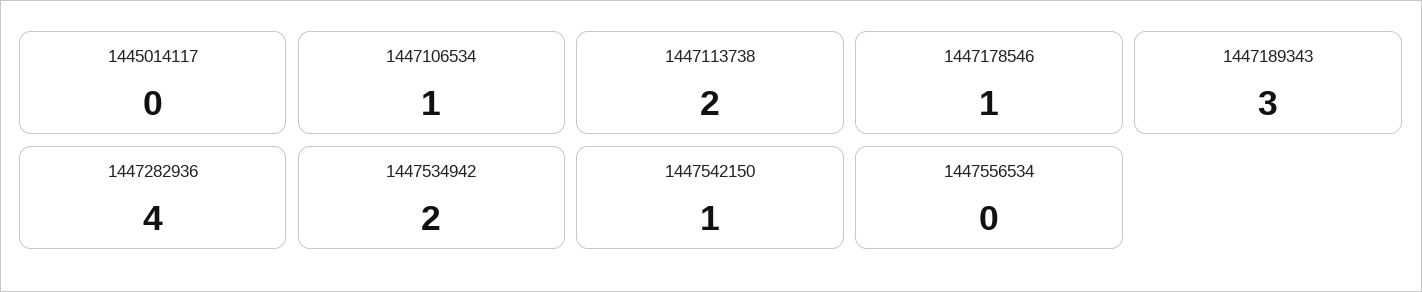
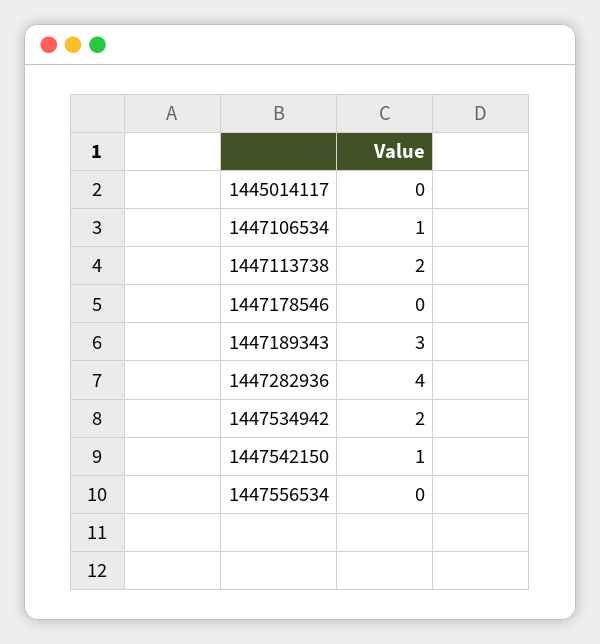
1447178546: 1 -> 0

